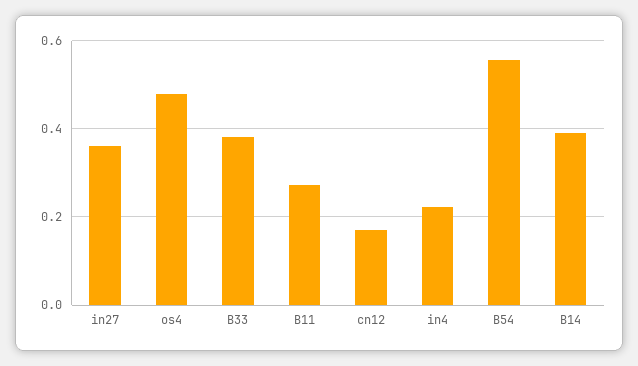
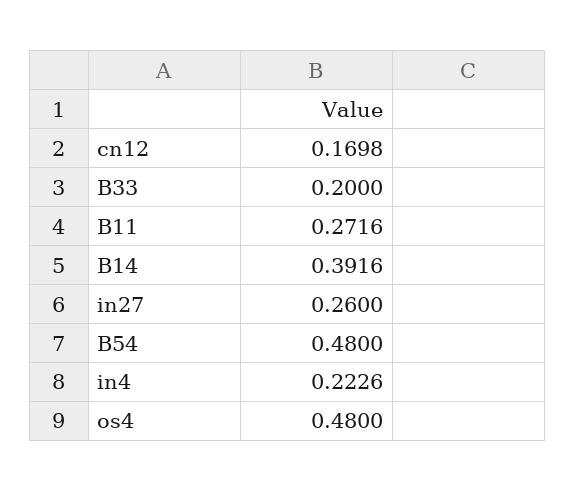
in27: 0.36 -> 0.26
B33: 0.38 -> 0.2
B54: 0.56 -> 0.48

